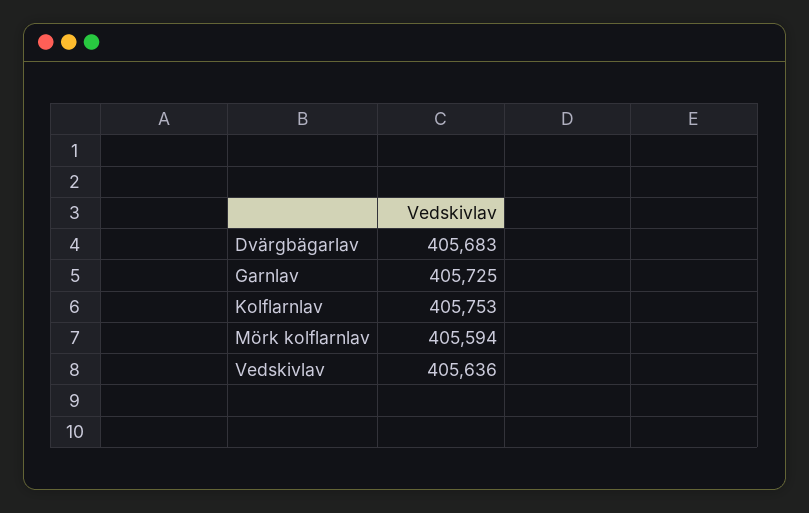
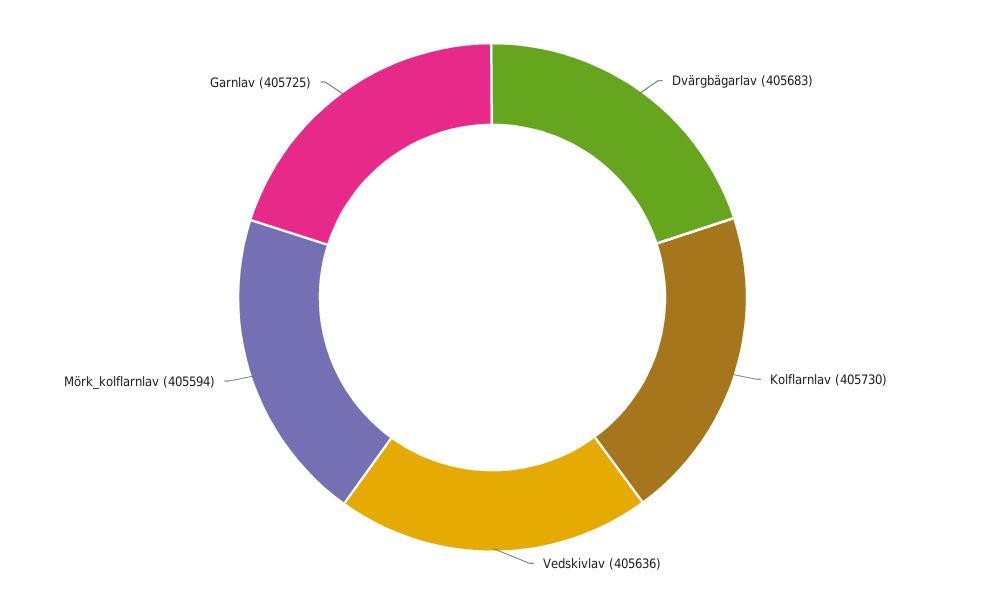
Kolflarnlav: 405753 -> 405730

